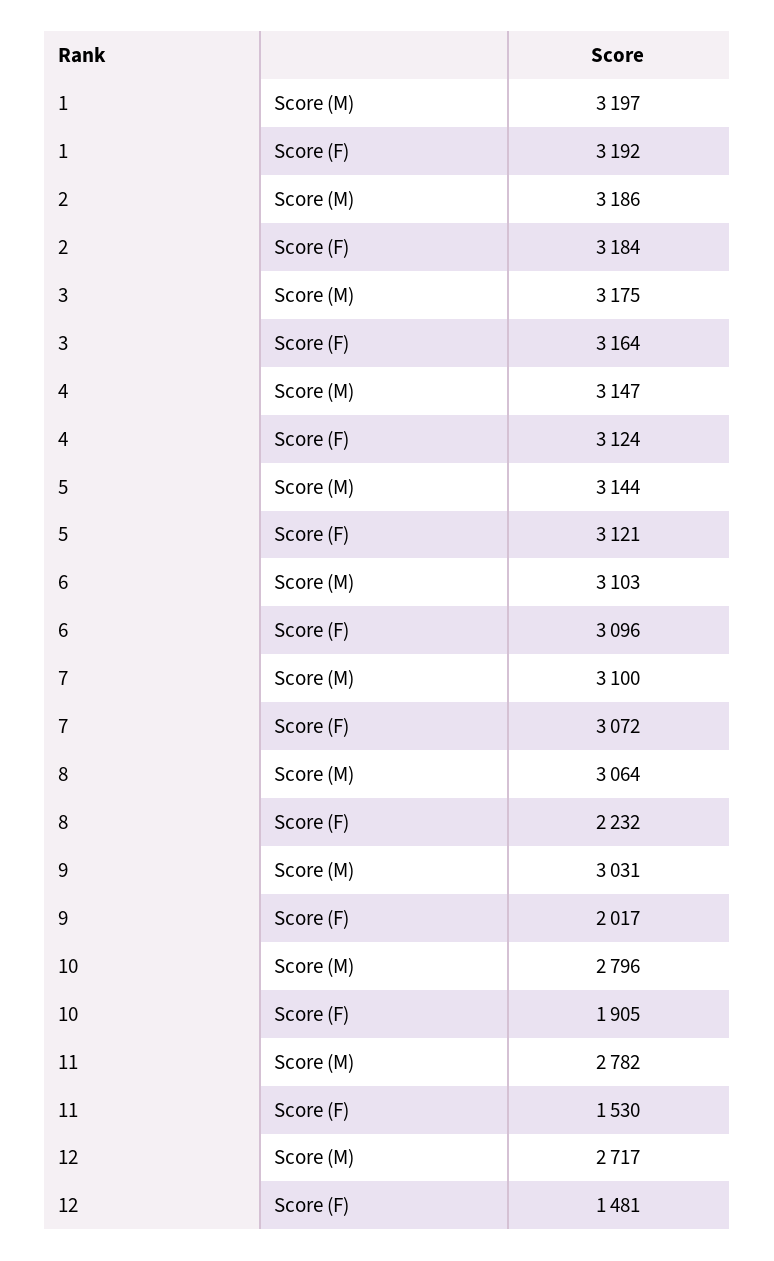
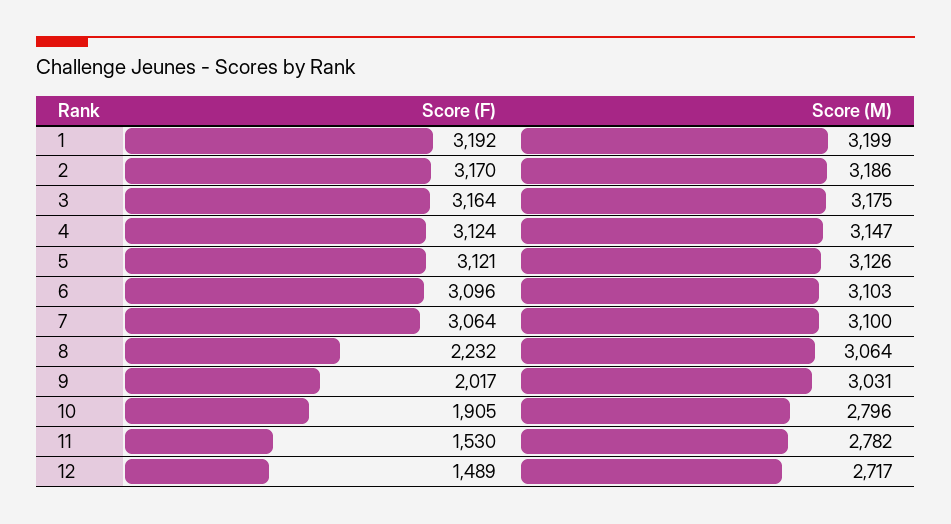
1, Score (M): 3197 -> 3199
2, Score (F): 3184 -> 3170
5, Score (M): 3144 -> 3126
7, Score (F): 3072 -> 3064
12, Score (F): 1481 -> 1489

